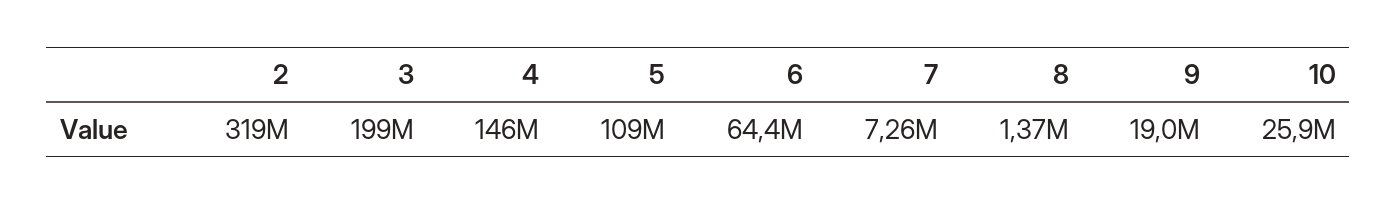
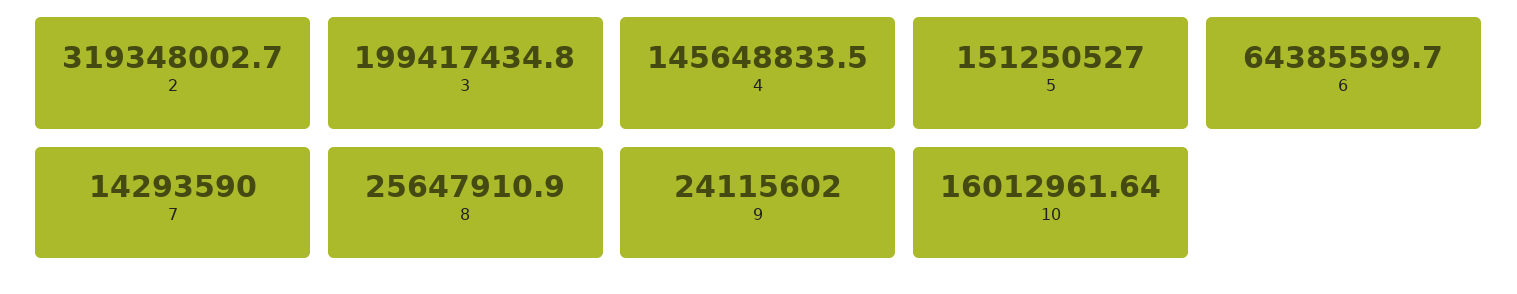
5: 109000000 -> 151250527
7: 7260000 -> 14293590
8: 1370000 -> 25647910.9
9: 19000000 -> 24115602
10: 25900000 -> 16012961.64

